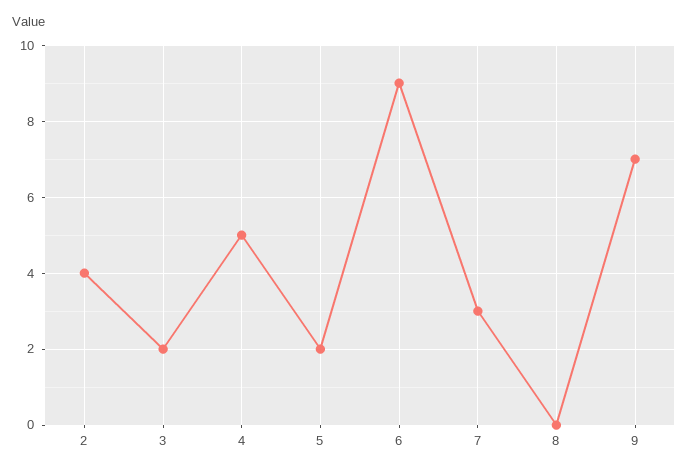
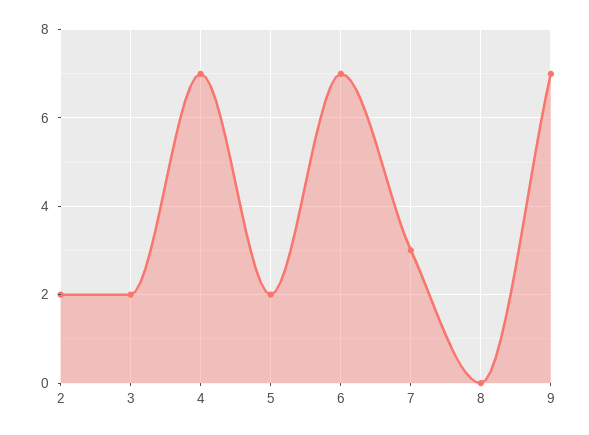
2: 4 -> 2
4: 5 -> 7
6: 9 -> 7

